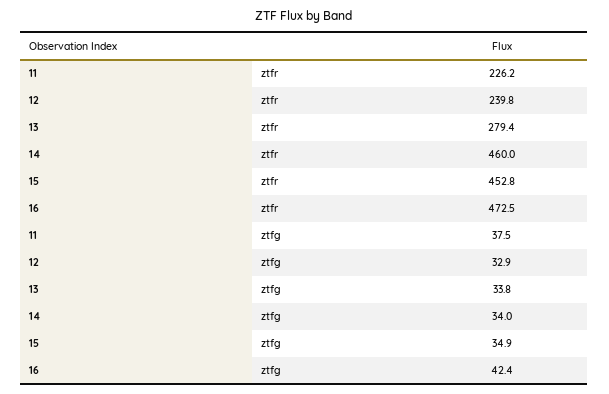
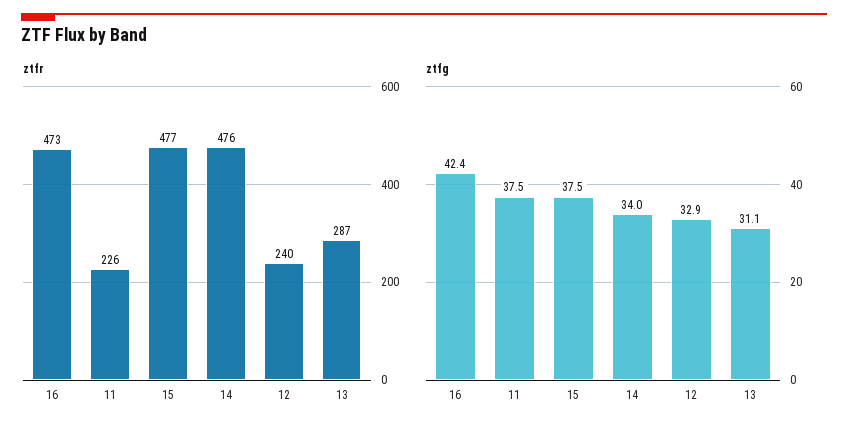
ztfr, 13: 279.4 -> 287
ztfr, 14: 460 -> 476
ztfr, 15: 452.8 -> 477
ztfg, 13: 33.8 -> 31.1
ztfg, 15: 34.9 -> 37.5

